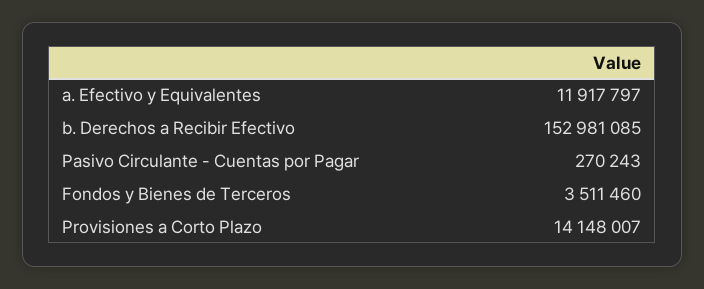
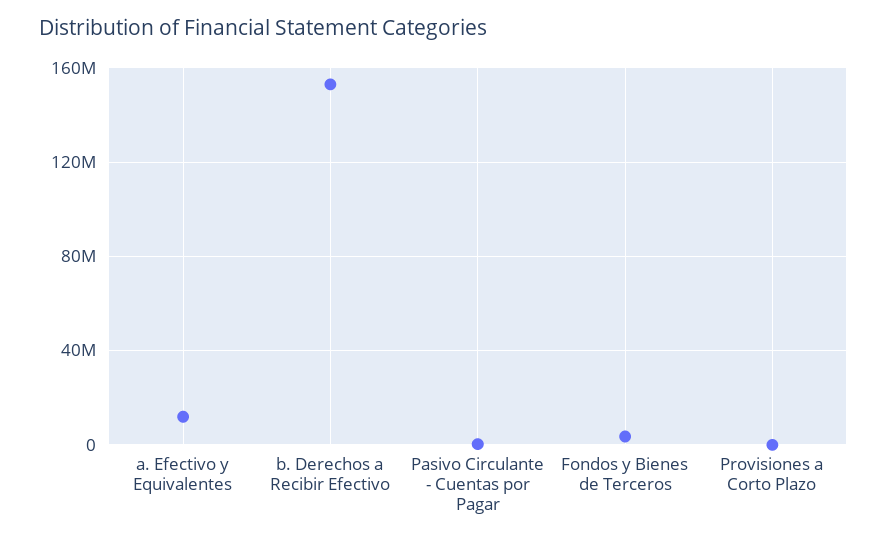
Provisiones a Corto Plazo: 14148007 -> 0

